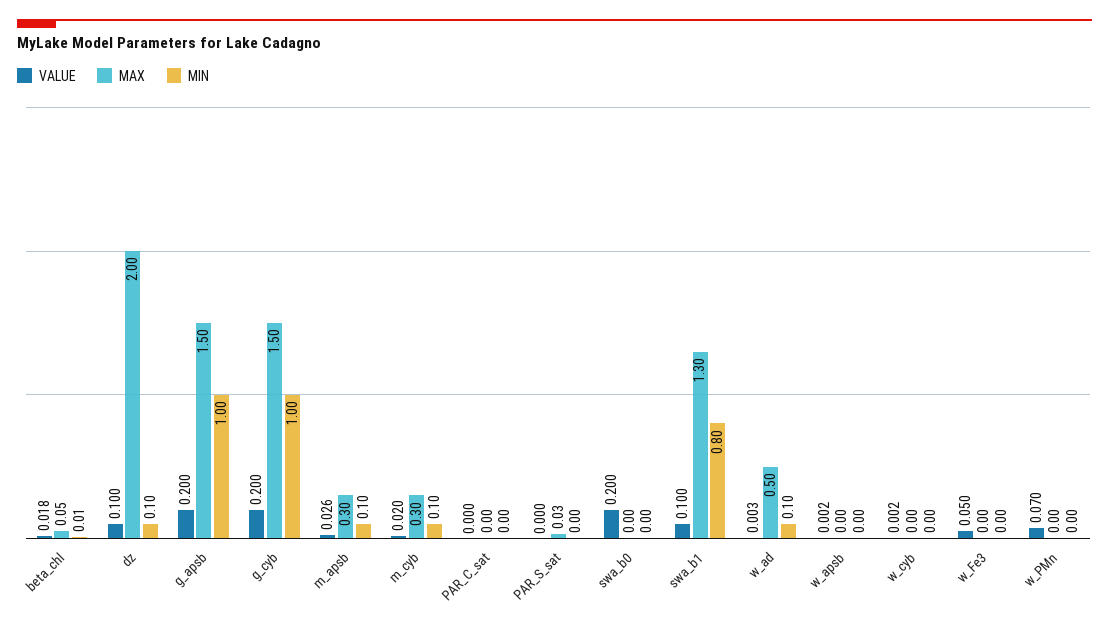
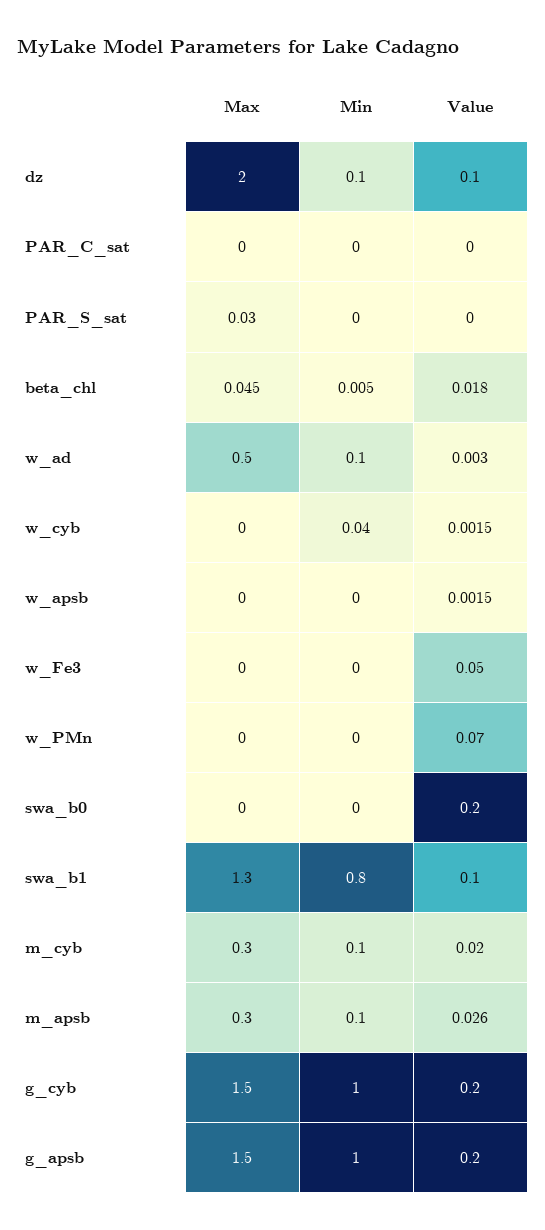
MIN, w_cyb: 0 -> 0.04

